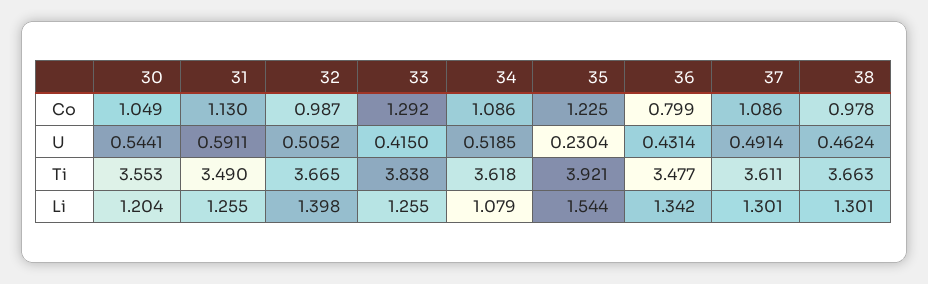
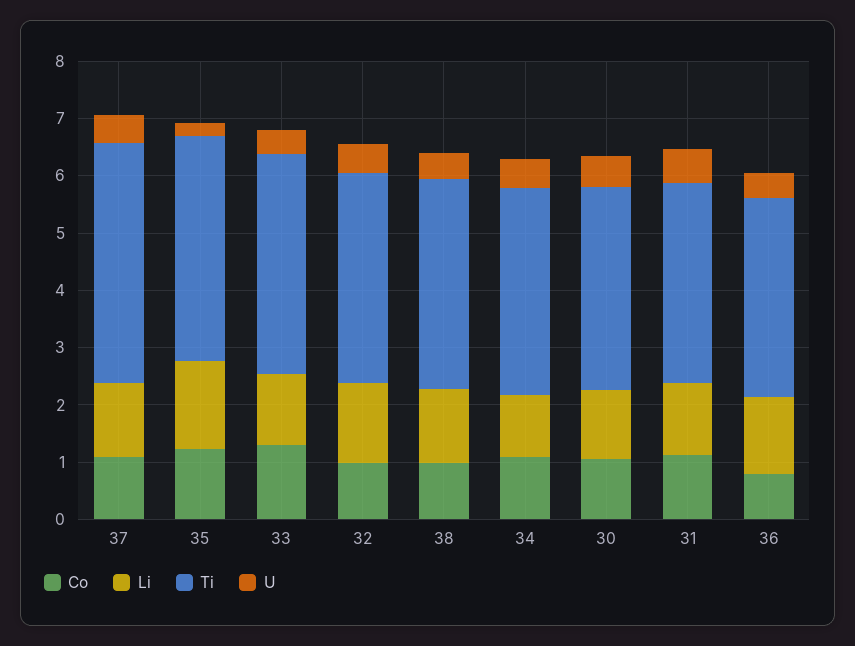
Ti, 37: 3.611 -> 4.2

